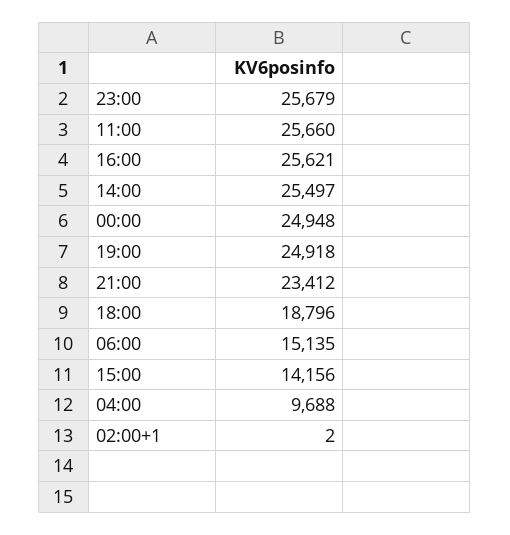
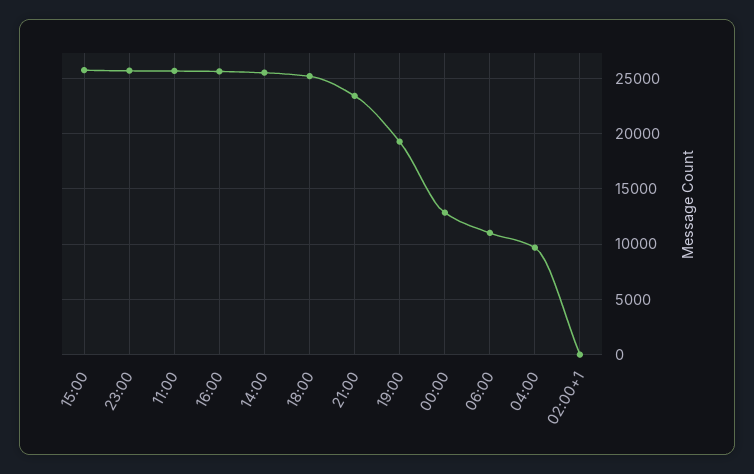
00:00: 24948 -> 13000
19:00: 24918 -> 19000
18:00: 18796 -> 25000
06:00: 15135 -> 11000
15:00: 14156 -> 26000

